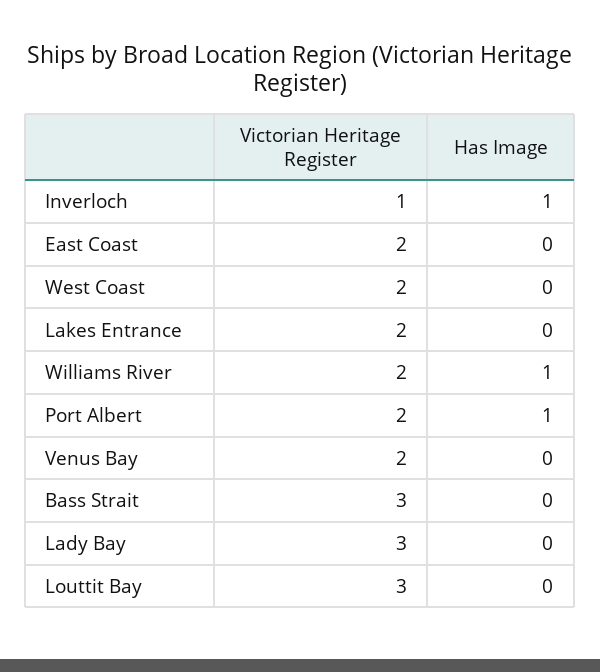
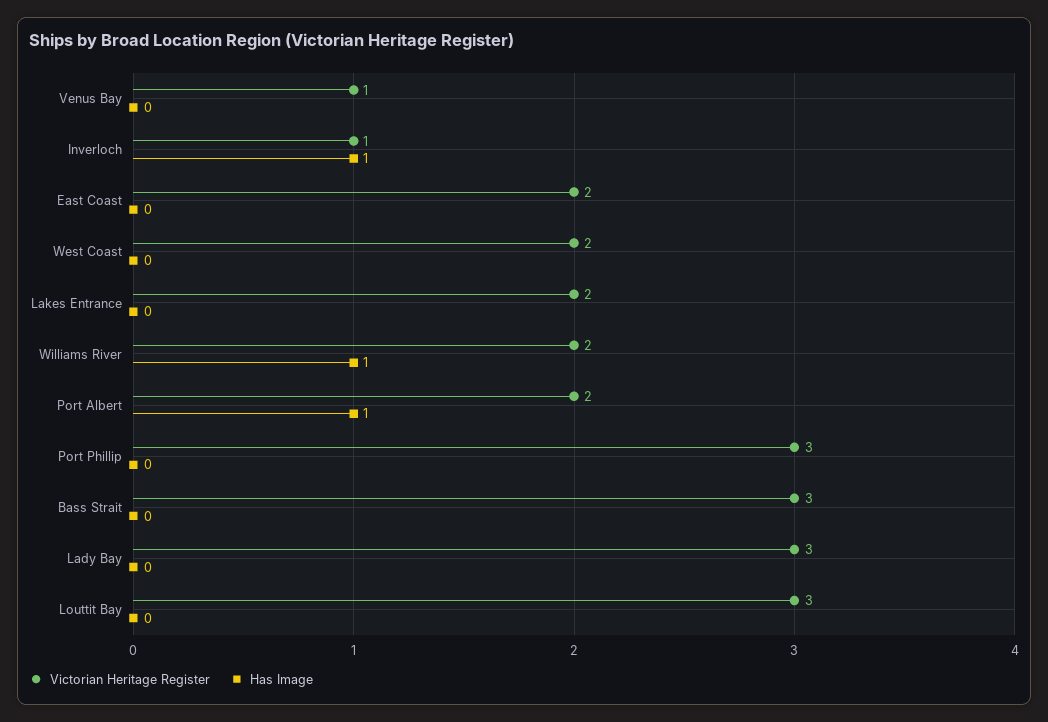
Victorian Heritage Register, Venus Bay: 2 -> 1
Victorian Heritage Register, Port Phillip: none -> 3
Has Image, Port Phillip: none -> 0

